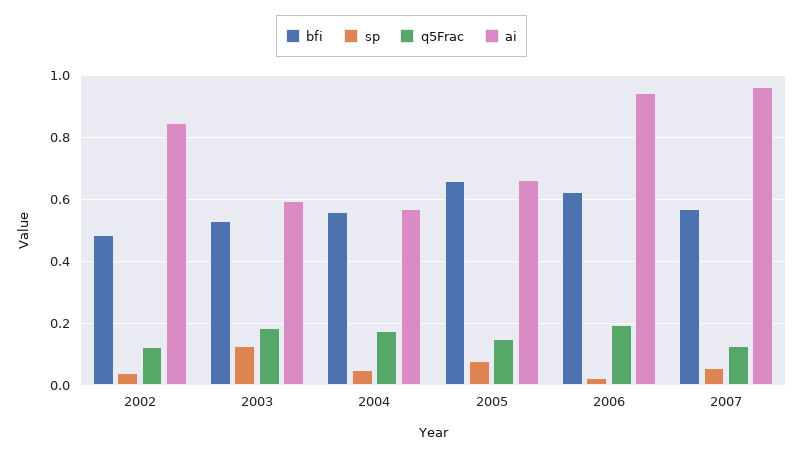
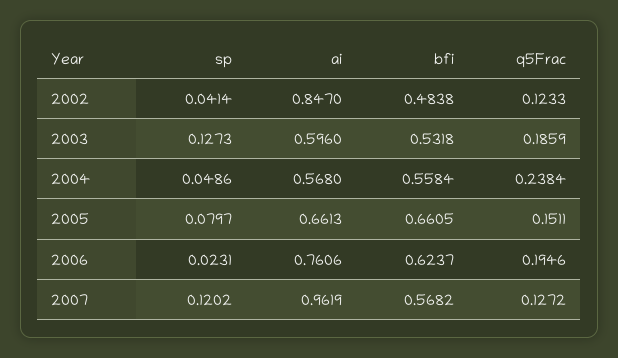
q5Frac, 2004: 0.18 -> 0.2384
ai, 2006: 0.94 -> 0.7606
sp, 2007: 0.06 -> 0.1202

